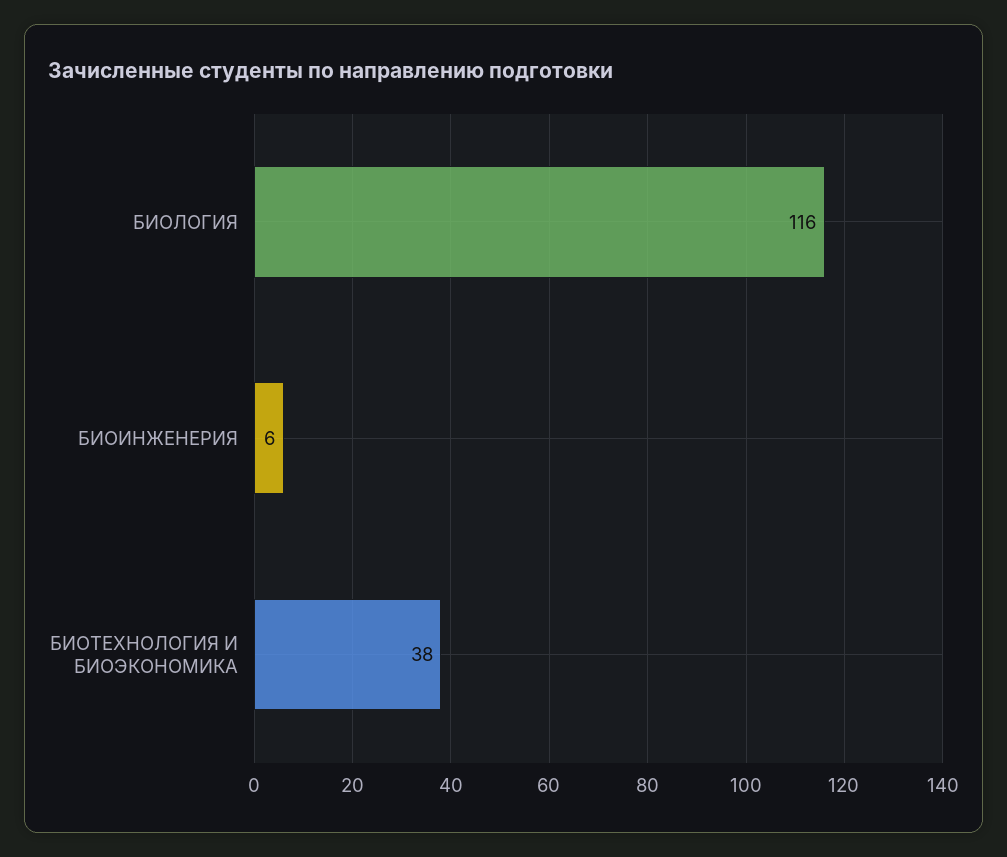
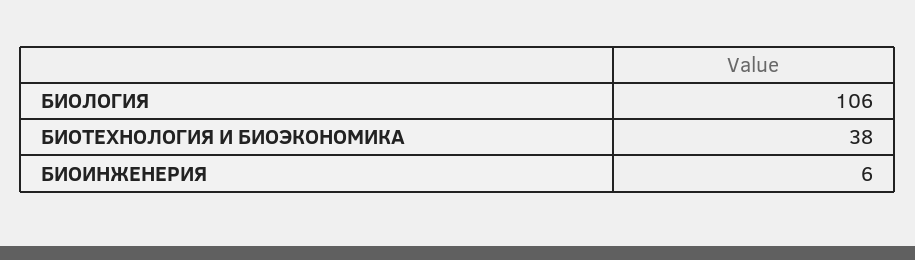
БИОЛОГИЯ: 116 -> 106

